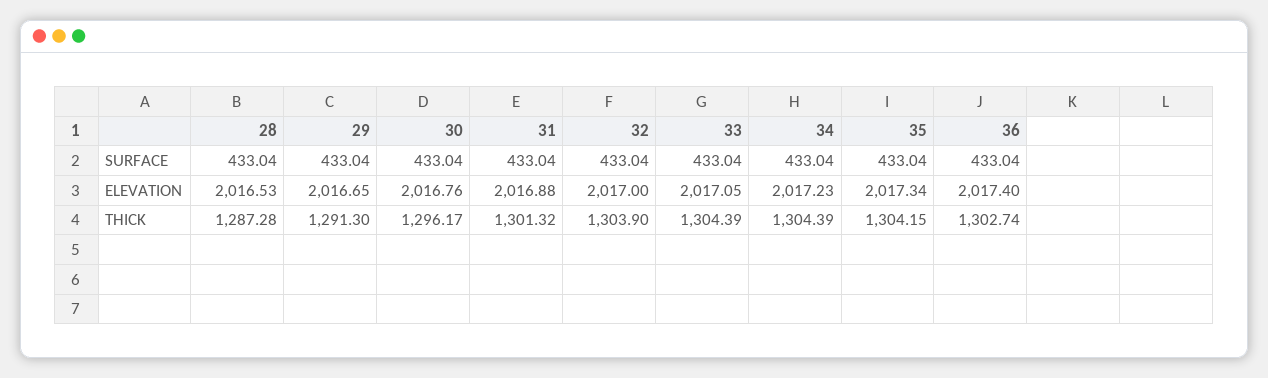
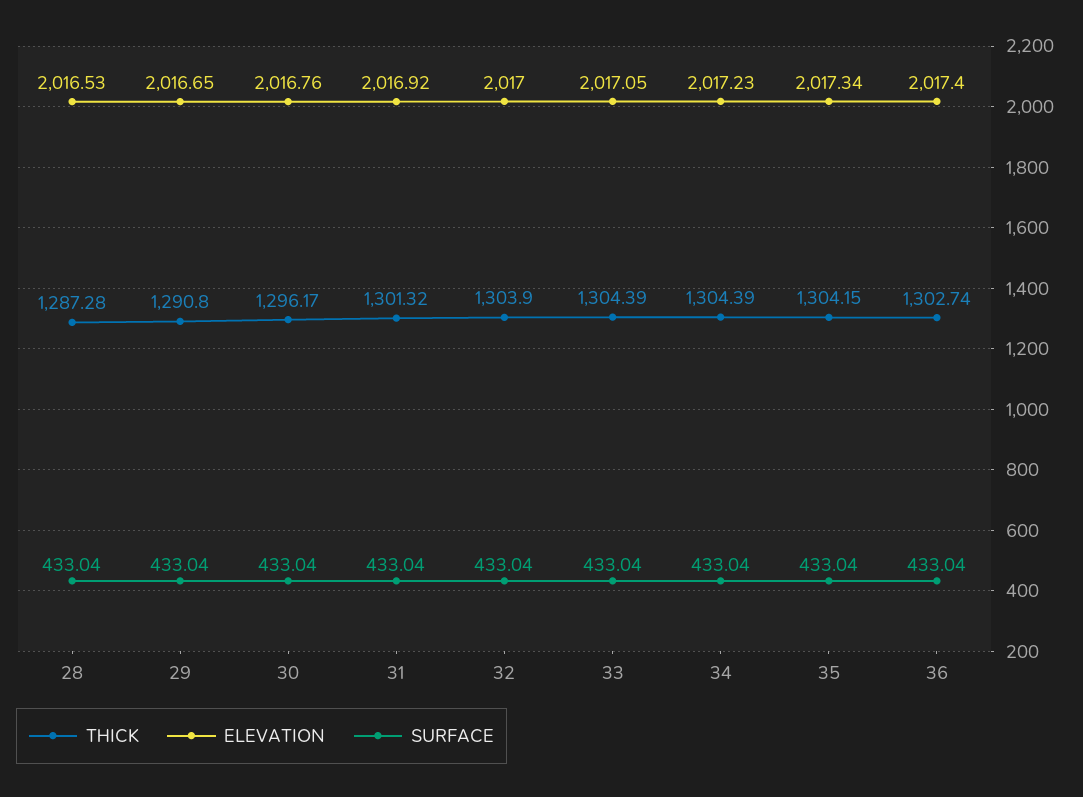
ELEVATION, 31: 2016.88 -> 2016.92
THICK, 29: 1291.3 -> 1290.8

